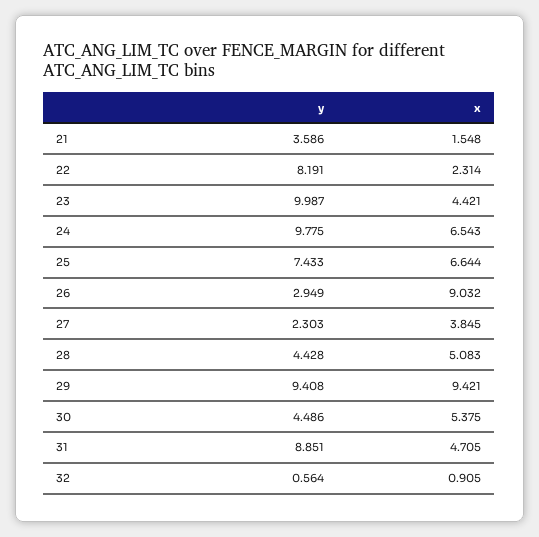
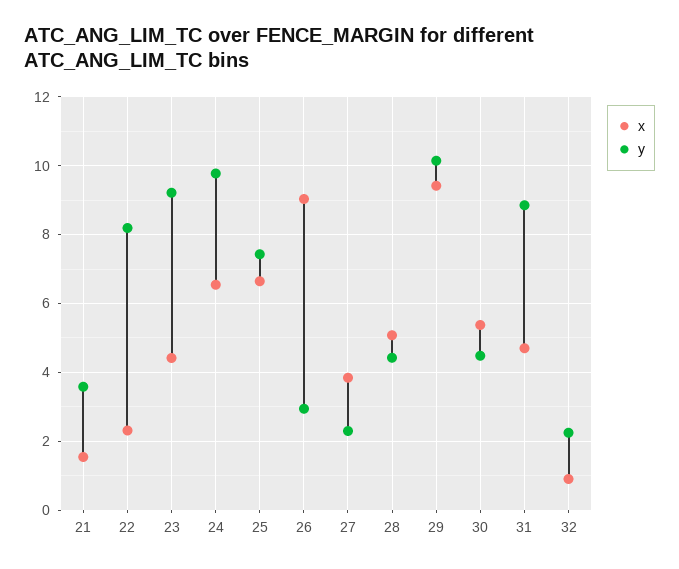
y, 23: 9.987 -> 9.2
y, 29: 9.408 -> 10.2
y, 32: 0.564 -> 2.2

